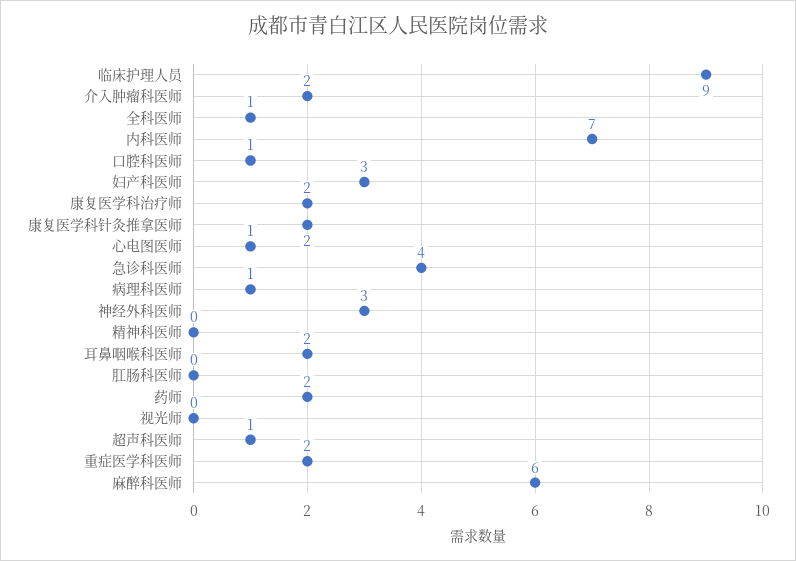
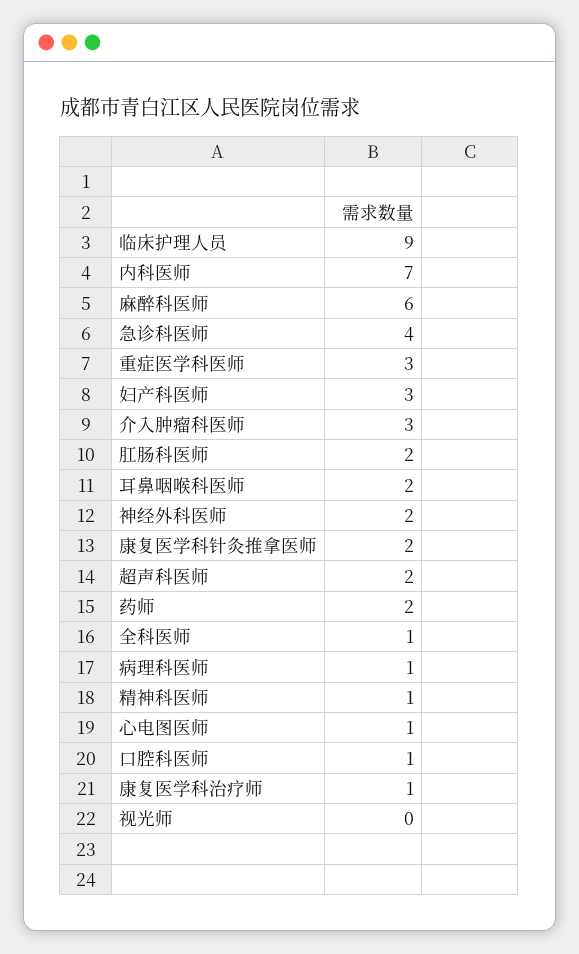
介入肿瘤科医师: 2 -> 3
康复医学科治疗师: 2 -> 1
神经外科医师: 3 -> 2
精神科医师: 0 -> 1
肛肠科医师: 0 -> 2
超声科医师: 1 -> 2
重症医学科医师: 2 -> 3

